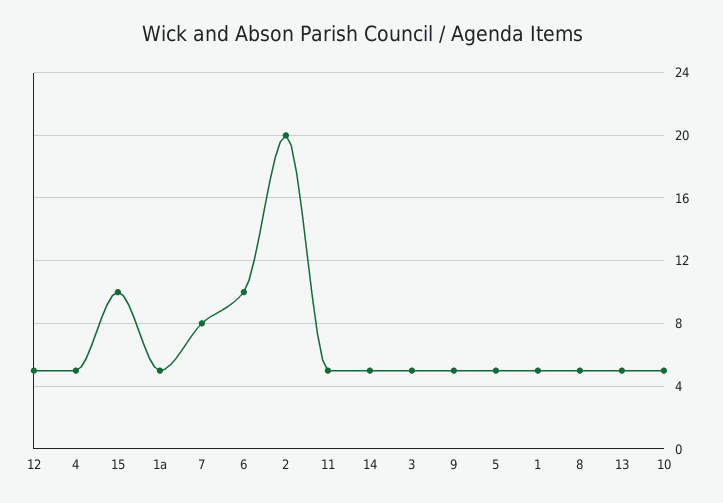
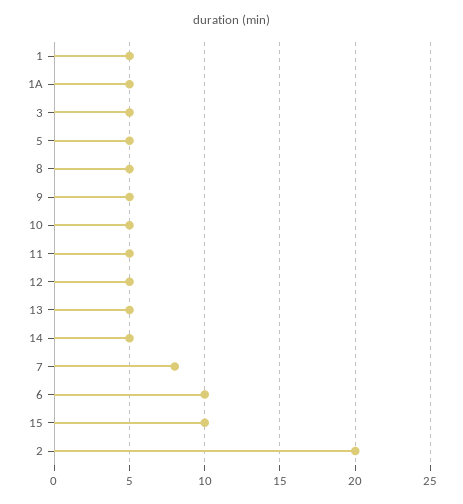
4: 5 -> none

